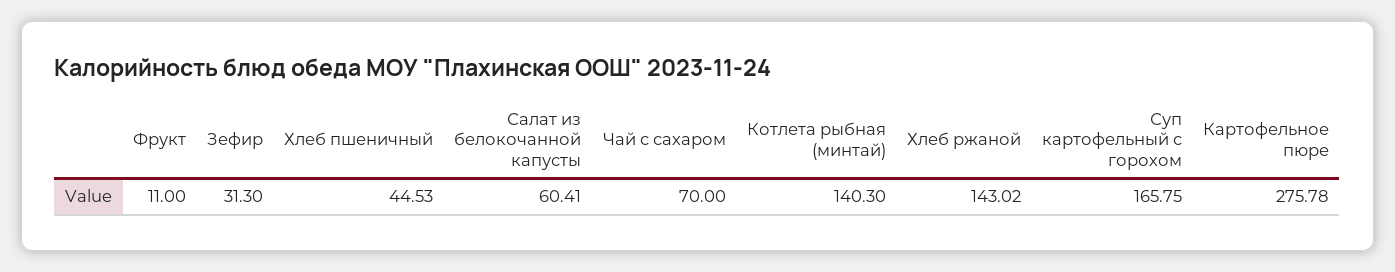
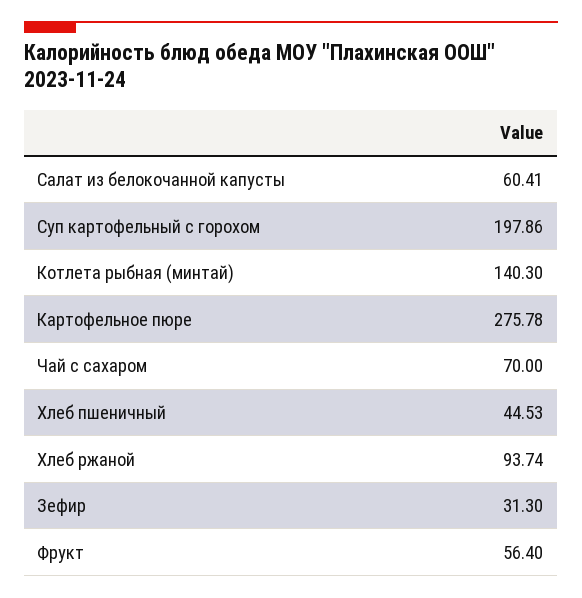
Фрукт: 11 -> 56.4
Хлеб ржаной: 143.02 -> 93.74
Суп картофельный с горохом: 165.75 -> 197.86

